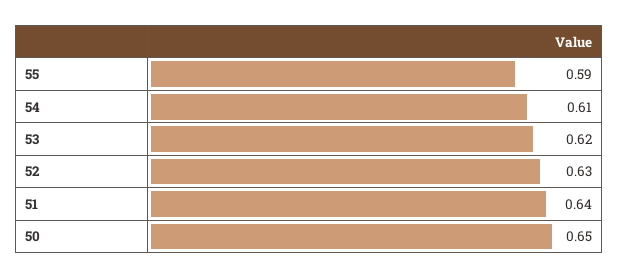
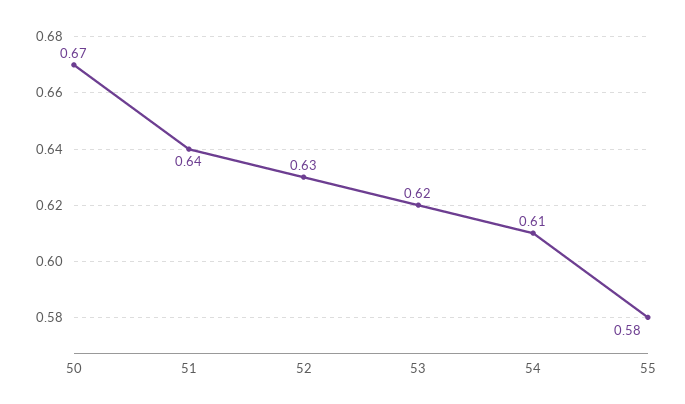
55: 0.59 -> 0.58
50: 0.65 -> 0.67

